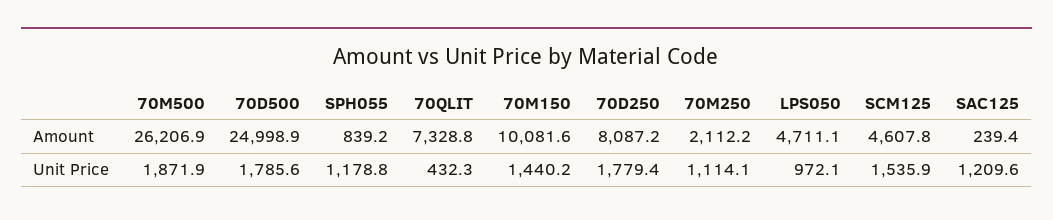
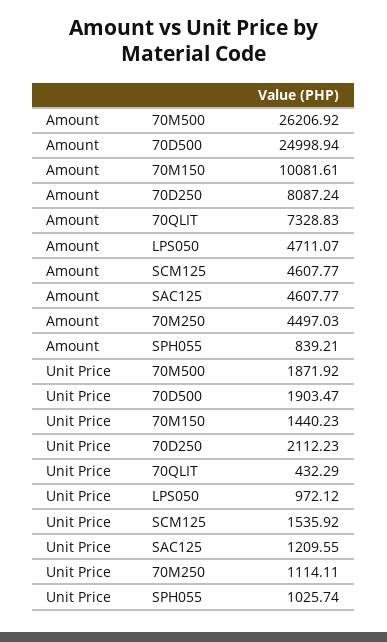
70M250, Amount: 2112.2 -> 4497.03
SAC125, Amount: 239.4 -> 4607.77
70D500, Unit Price: 1785.6 -> 1903.47
SPH055, Unit Price: 1178.8 -> 1025.74
70D250, Unit Price: 1779.4 -> 2112.23

